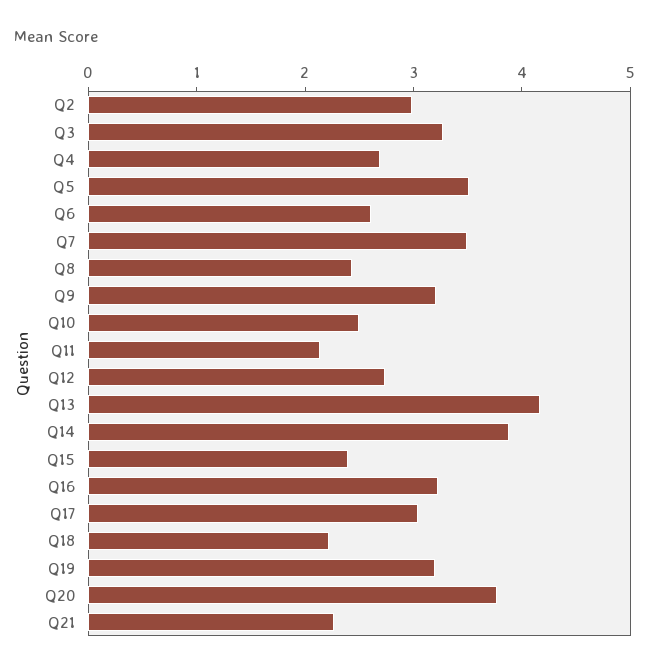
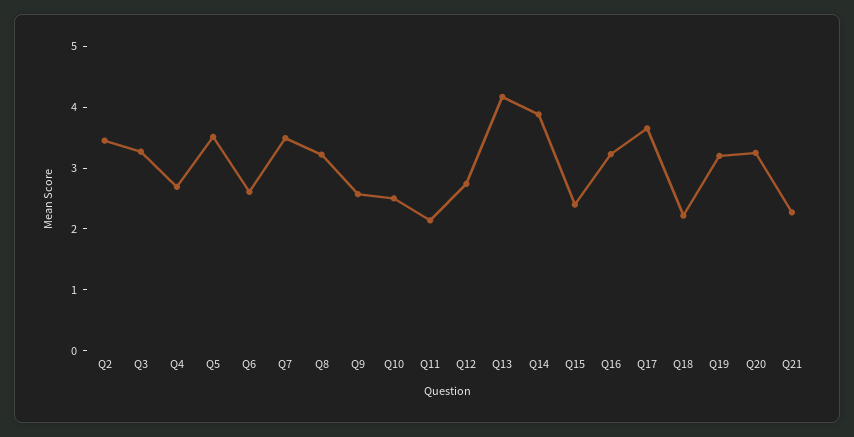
Q2: 3 -> 3.4
Q8: 2.4 -> 3.2
Q9: 3.2 -> 2.6
Q17: 3 -> 3.6
Q20: 3.8 -> 3.2

